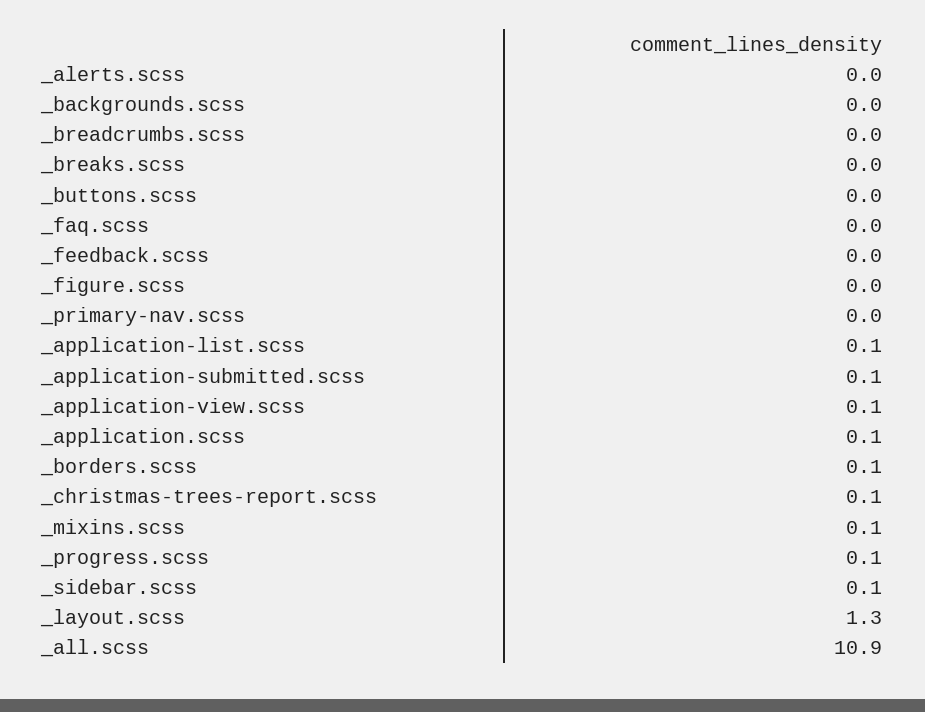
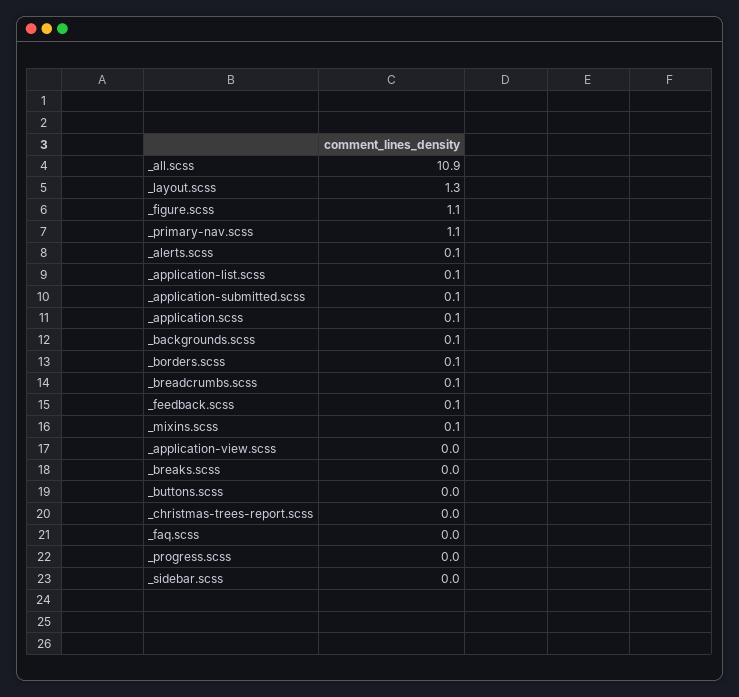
_alerts.scss: 0 -> 0.1
_backgrounds.scss: 0 -> 0.1
_breadcrumbs.scss: 0 -> 0.1
_feedback.scss: 0 -> 0.1
_figure.scss: 0 -> 1.1
_primary-nav.scss: 0 -> 1.1
_application-view.scss: 0.1 -> 0
_christmas-trees-report.scss: 0.1 -> 0
_progress.scss: 0.1 -> 0
_sidebar.scss: 0.1 -> 0

